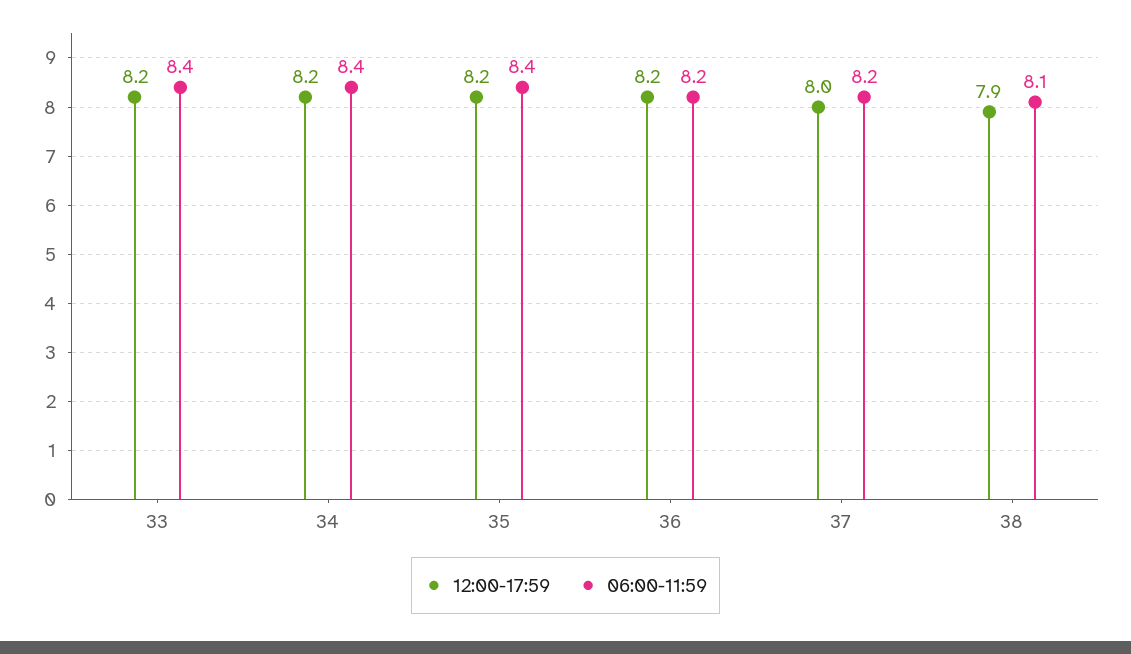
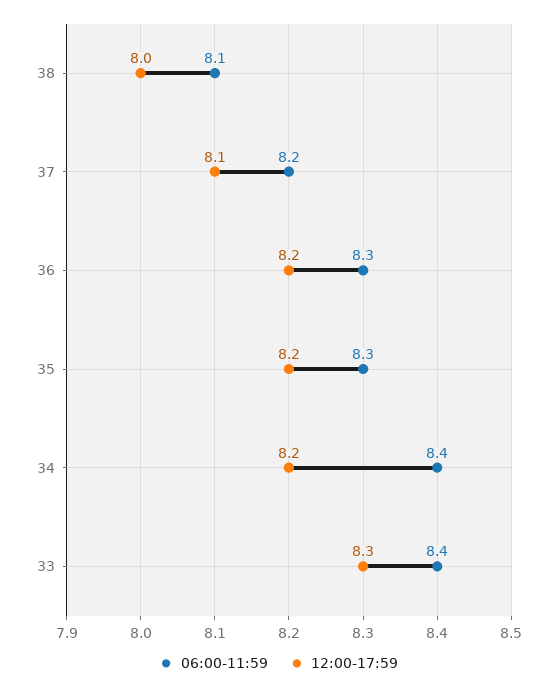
12:00-17:59, 33: 8.2 -> 8.3
06:00-11:59, 35: 8.4 -> 8.3
06:00-11:59, 36: 8.2 -> 8.3
12:00-17:59, 37: 8 -> 8.1
12:00-17:59, 38: 7.9 -> 8

